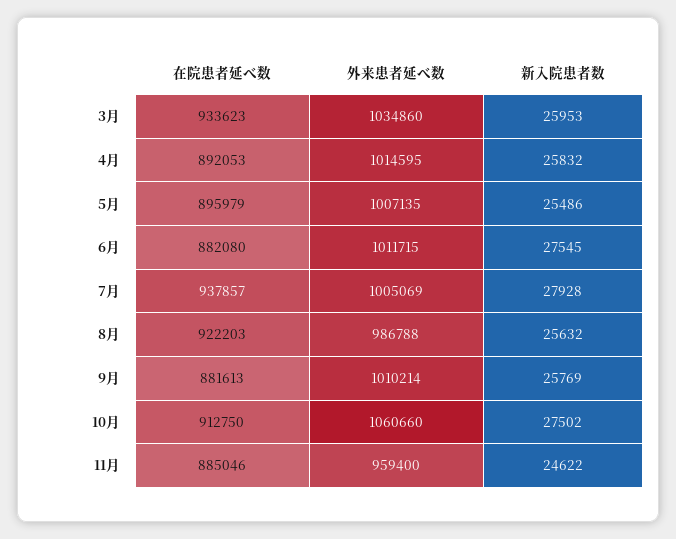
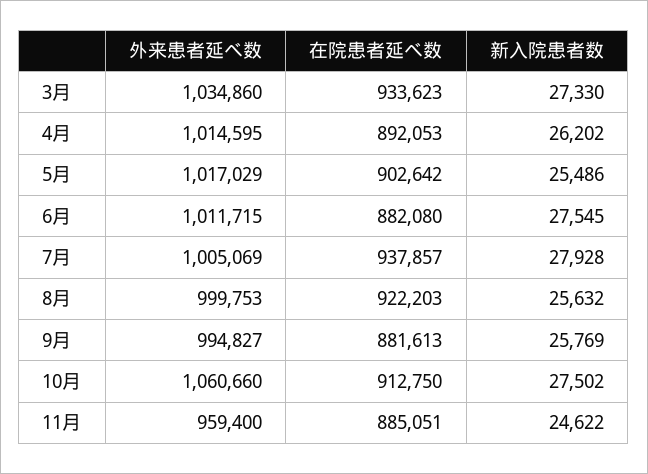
新入院患者数, 3月: 25953 -> 27330
新入院患者数, 4月: 25832 -> 26202
在院患者延べ数, 5月: 895979 -> 902642
外来患者延べ数, 5月: 1007135 -> 1017029
外来患者延べ数, 8月: 986788 -> 999753
外来患者延べ数, 9月: 1010214 -> 994827
在院患者延べ数, 11月: 885046 -> 885051

